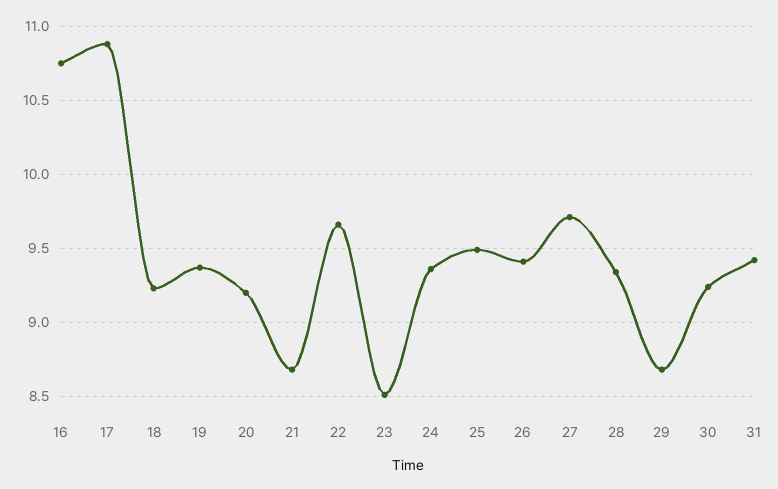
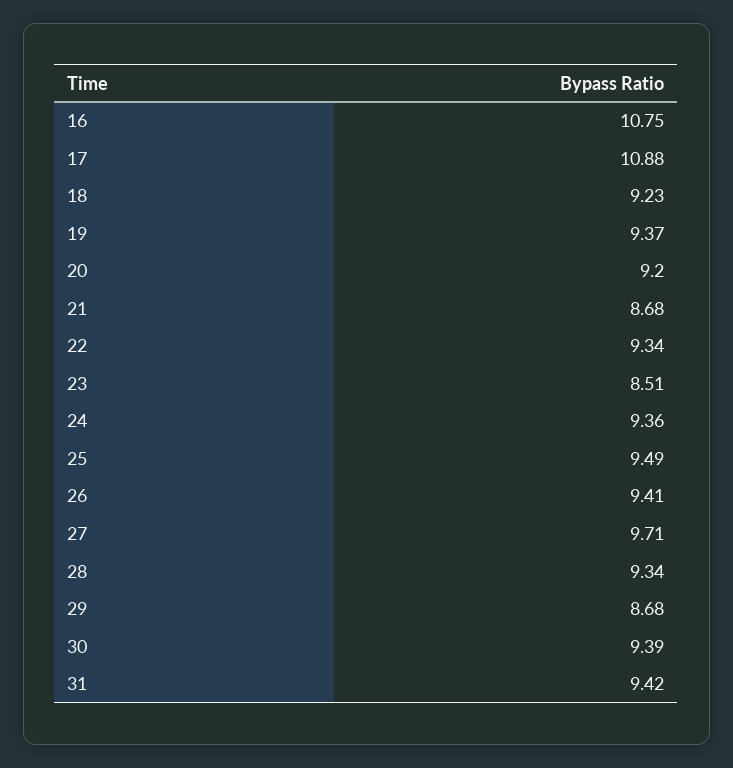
22: 9.65 -> 9.34
30: 9.25 -> 9.39

